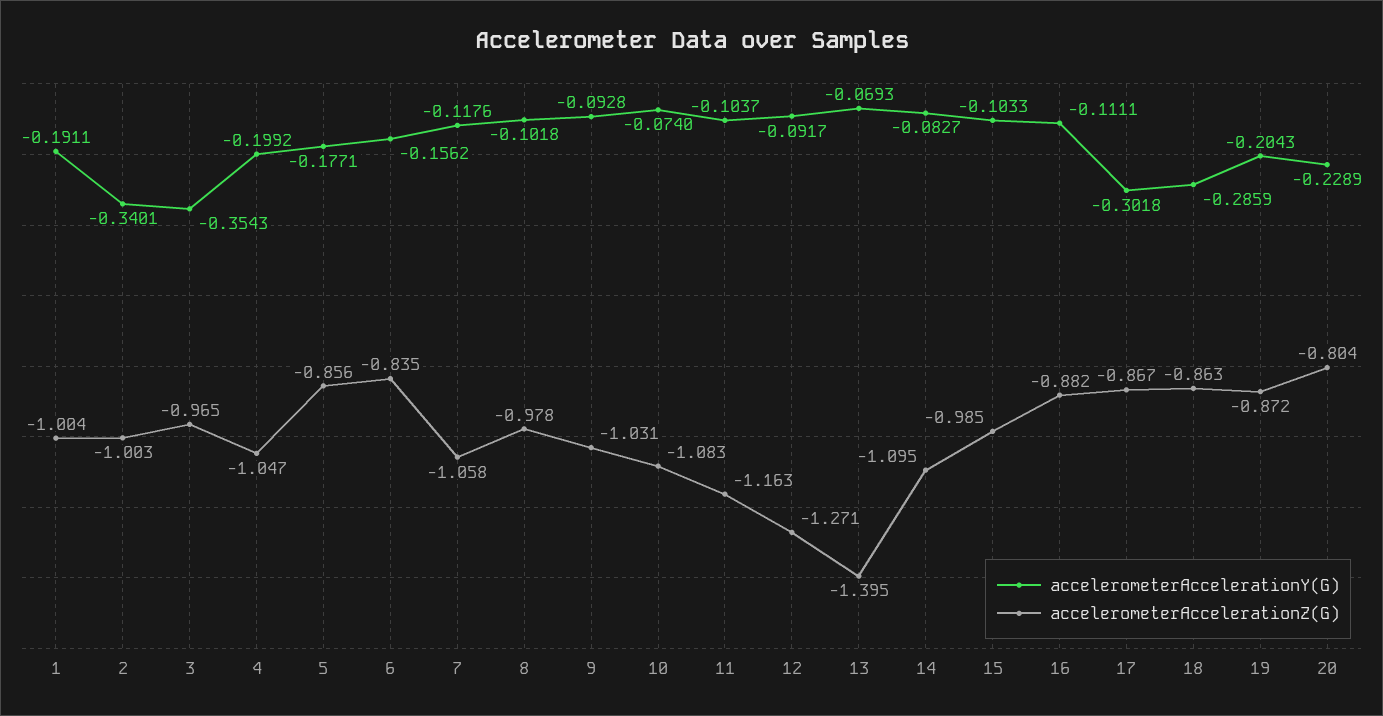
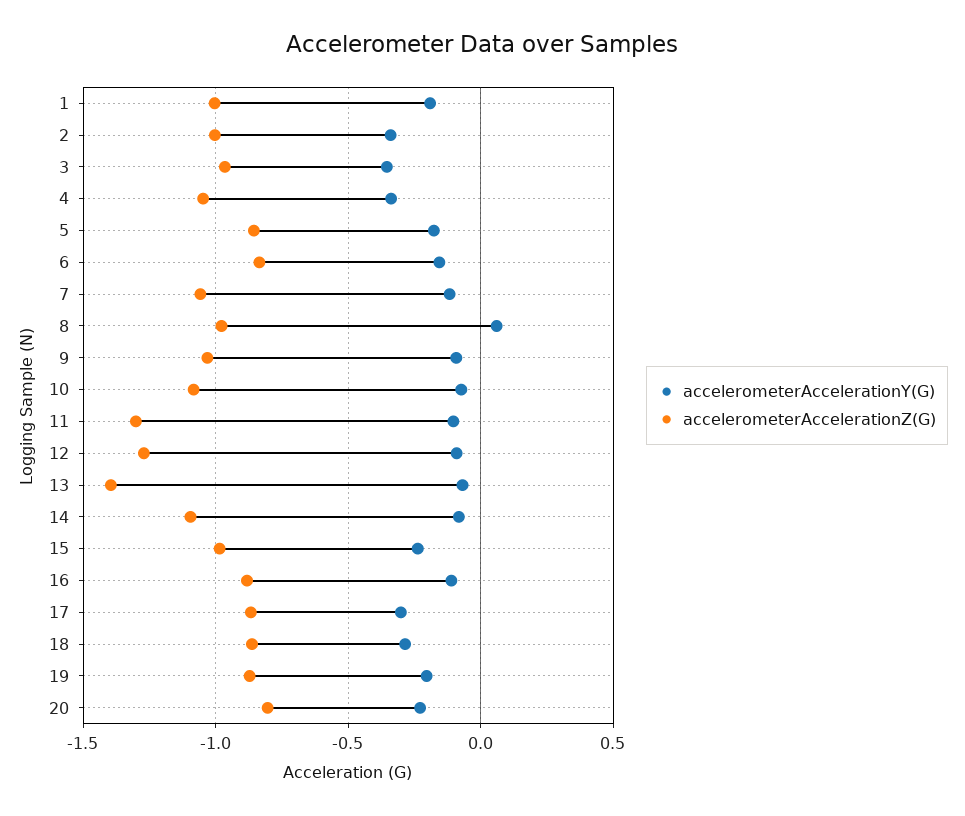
accelerometerAccelerationY(G), 4: -0.1992 -> -0.35
accelerometerAccelerationY(G), 8: -0.1018 -> 0.05
accelerometerAccelerationZ(G), 11: -1.163 -> -1.3
accelerometerAccelerationY(G), 15: -0.1033 -> -0.25

